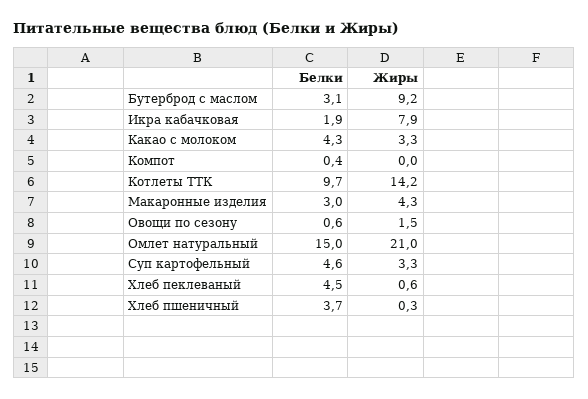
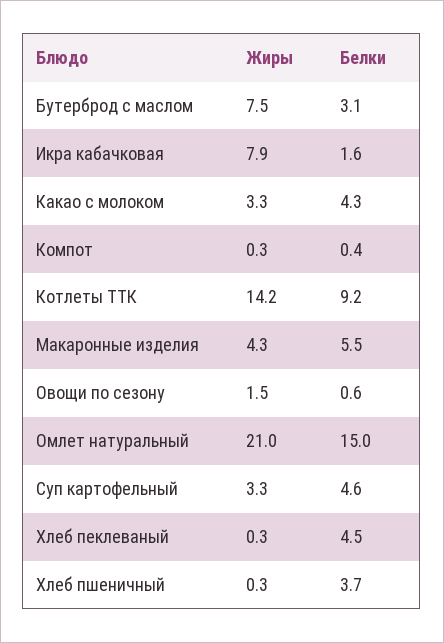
Жиры, Бутерброд с маслом: 9.2 -> 7.5
Белки, Икра кабачковая: 1.9 -> 1.6
Жиры, Компот: 0 -> 0.3
Белки, Котлеты ТТК: 9.7 -> 9.2
Белки, Макаронные изделия: 3 -> 5.5
Жиры, Хлеб пеклеваный: 0.6 -> 0.3

